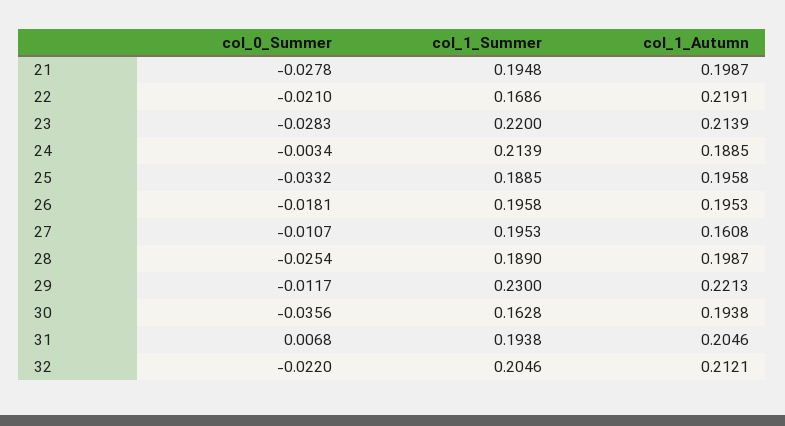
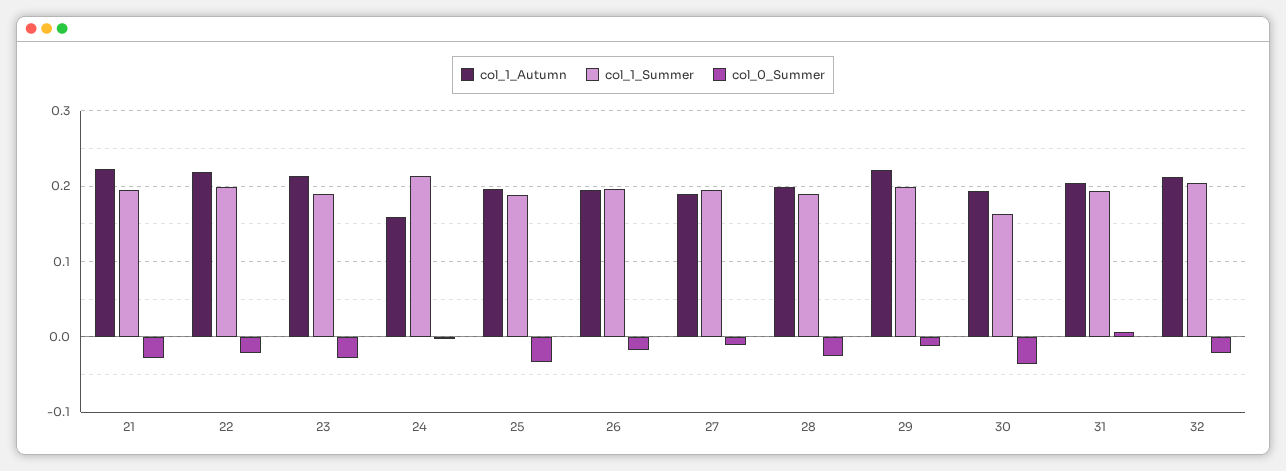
col_1_Autumn, 21: 0.1987 -> 0.22
col_1_Summer, 22: 0.1686 -> 0.2
col_1_Summer, 23: 0.22 -> 0.19
col_1_Autumn, 24: 0.1885 -> 0.16
col_1_Autumn, 27: 0.1608 -> 0.19
col_1_Summer, 29: 0.23 -> 0.2

